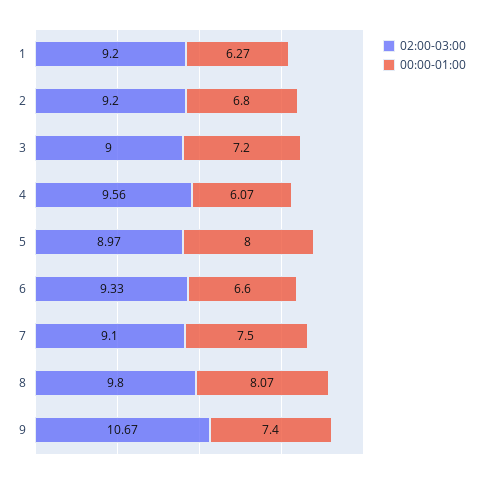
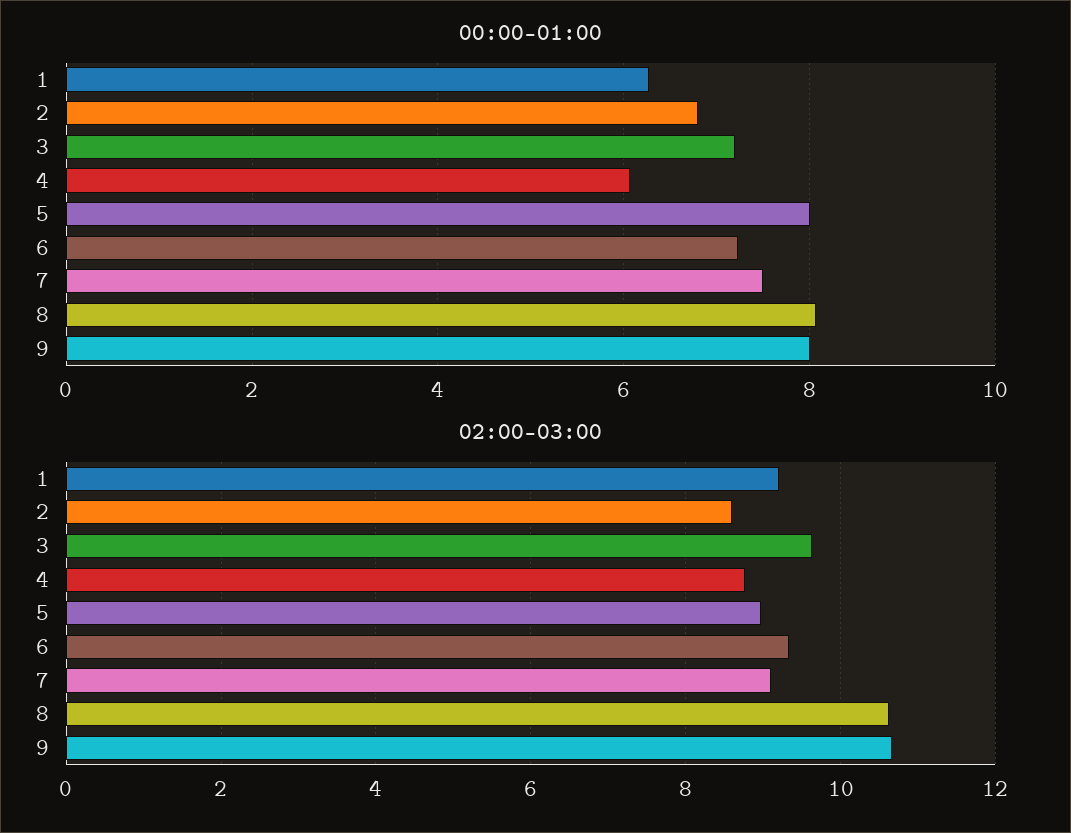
02:00-03:00, 2: 9.2 -> 8.6
02:00-03:00, 3: 9 -> 9.6
02:00-03:00, 4: 9.56 -> 8.8
00:00-01:00, 6: 6.6 -> 7.2
02:00-03:00, 8: 9.8 -> 10.6
00:00-01:00, 9: 7.4 -> 8

